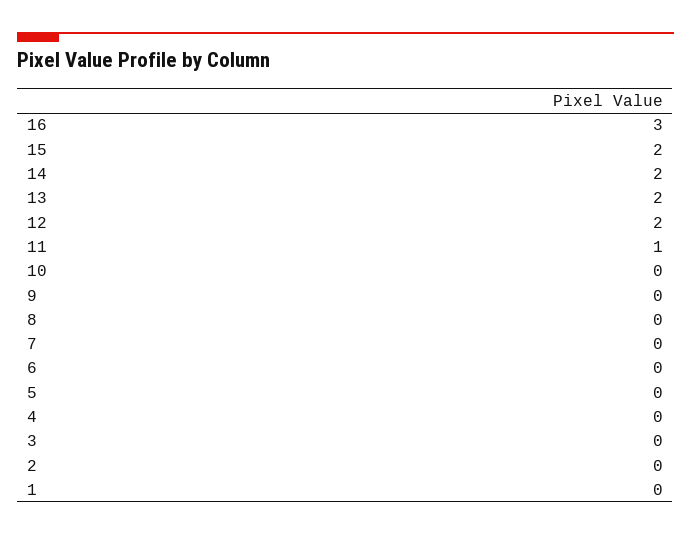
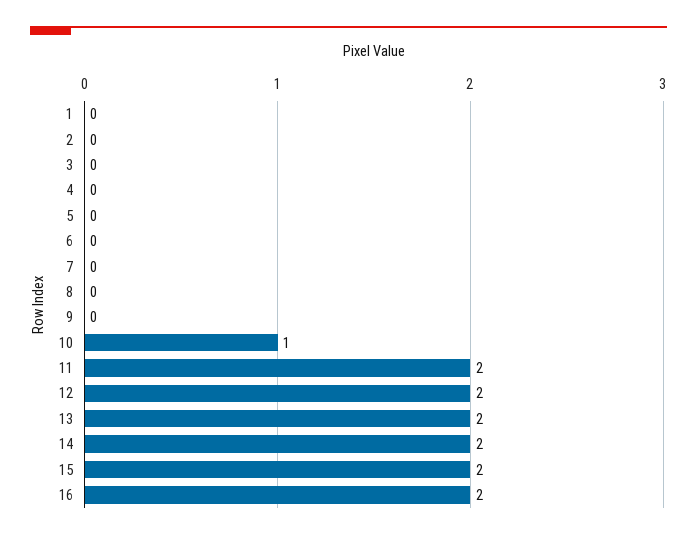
16: 3 -> 2
11: 1 -> 2
10: 0 -> 1

